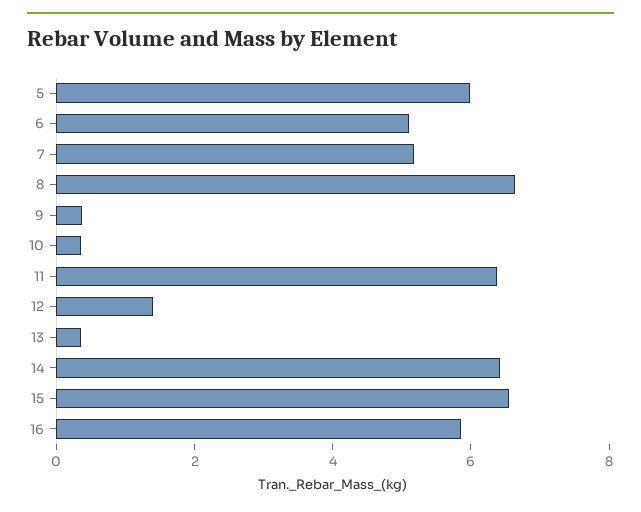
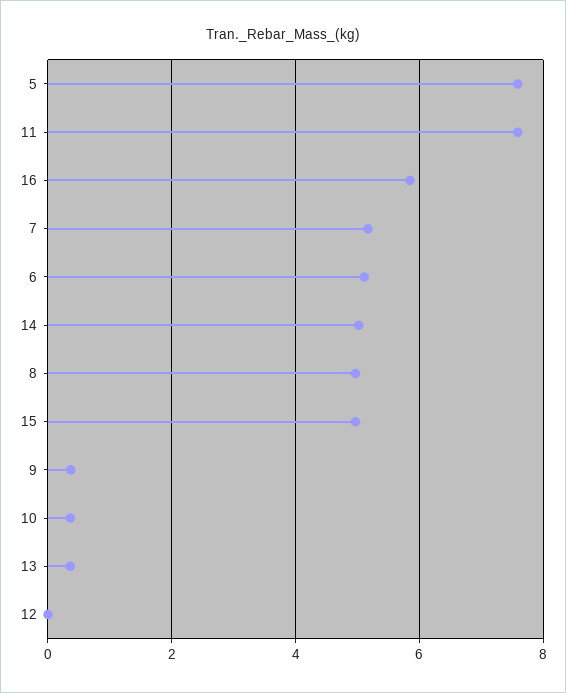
5: 6 -> 7.6
8: 6.5 -> 5
11: 6.5 -> 7.6
12: 1.5 -> 0
14: 6.5 -> 5
15: 6.5 -> 5

